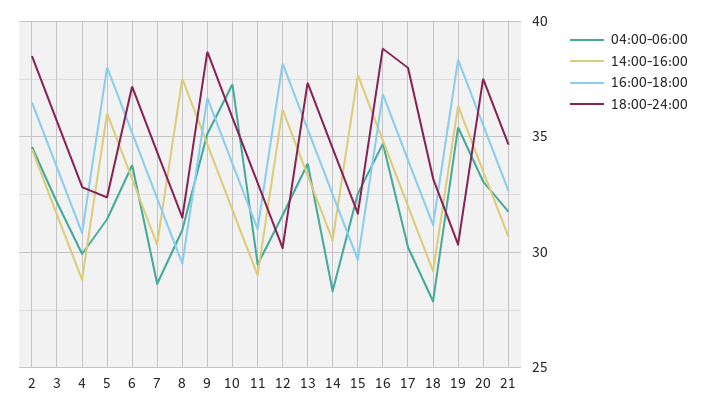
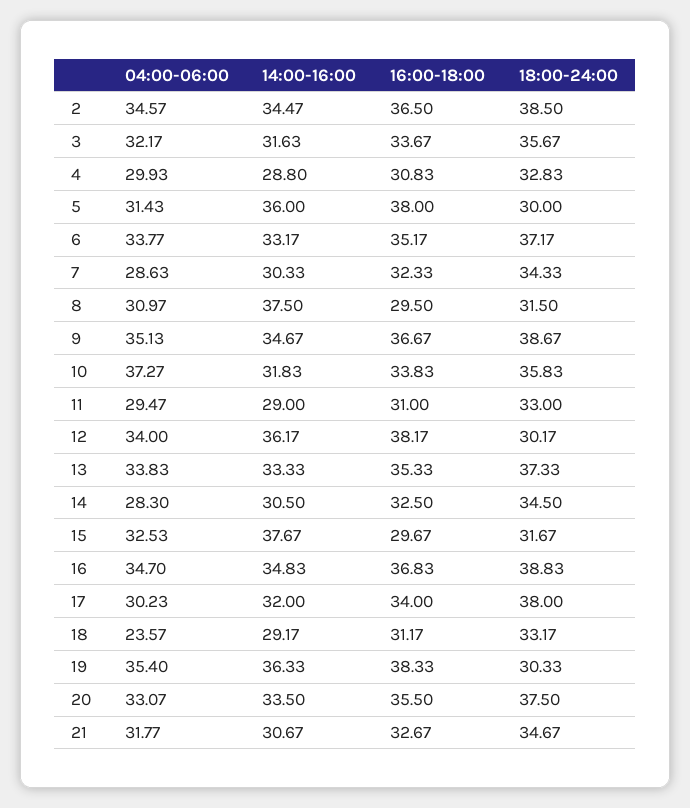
18:00-24:00, 5: 32.5 -> 30
04:00-06:00, 12: 31.5 -> 34
04:00-06:00, 18: 28 -> 23.57

